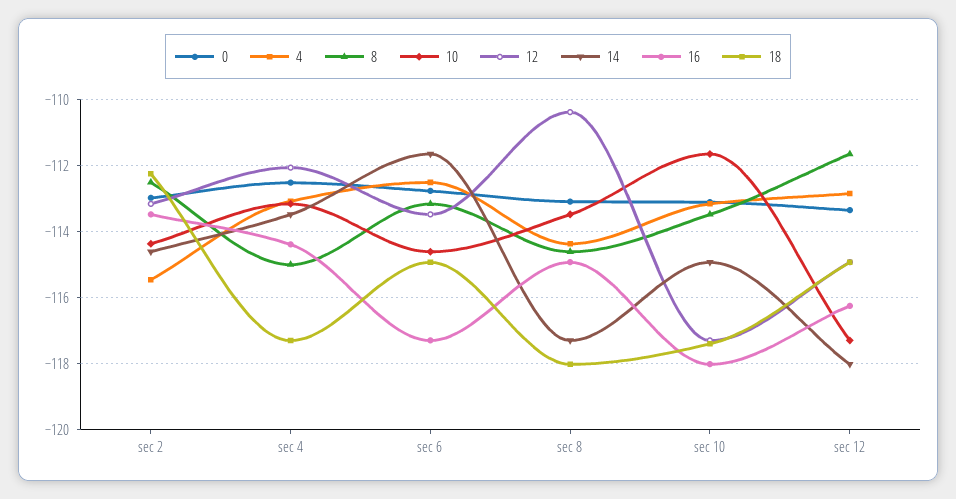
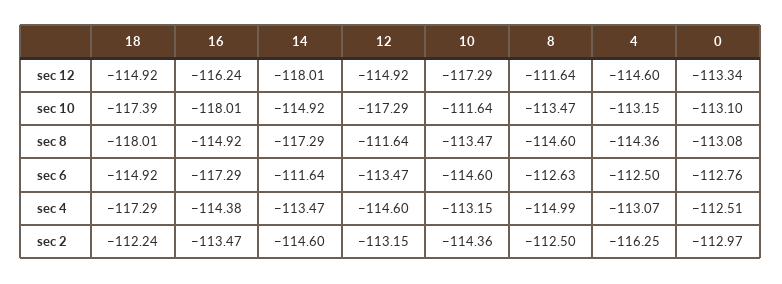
4, sec 2: -115.4 -> -116.25
12, sec 4: -112 -> -114.6
8, sec 6: -113.2 -> -112.63
12, sec 8: -110.4 -> -111.64
4, sec 12: -112.8 -> -114.6

